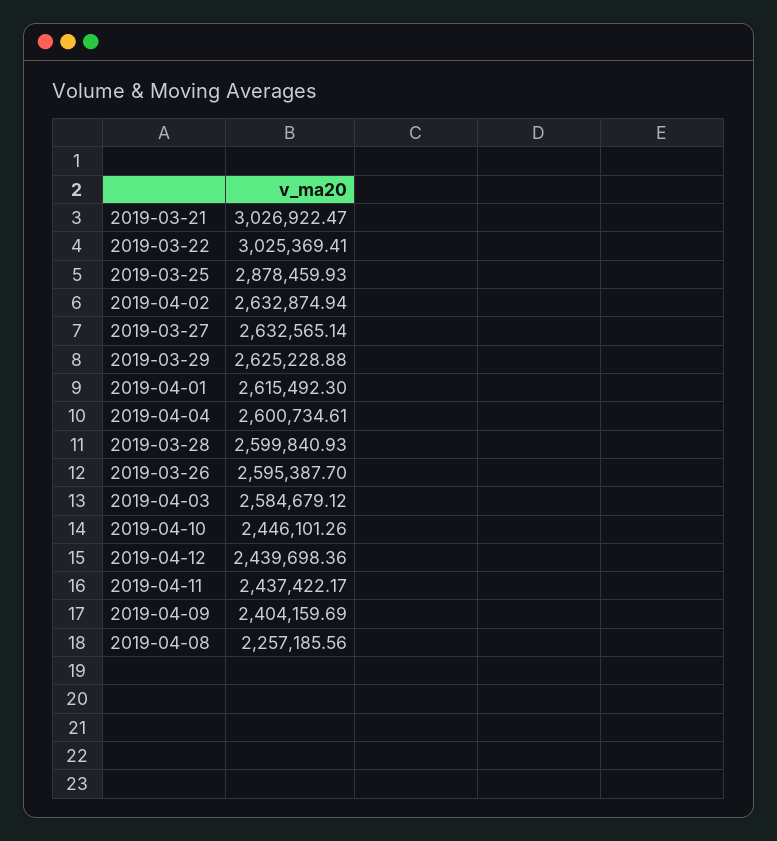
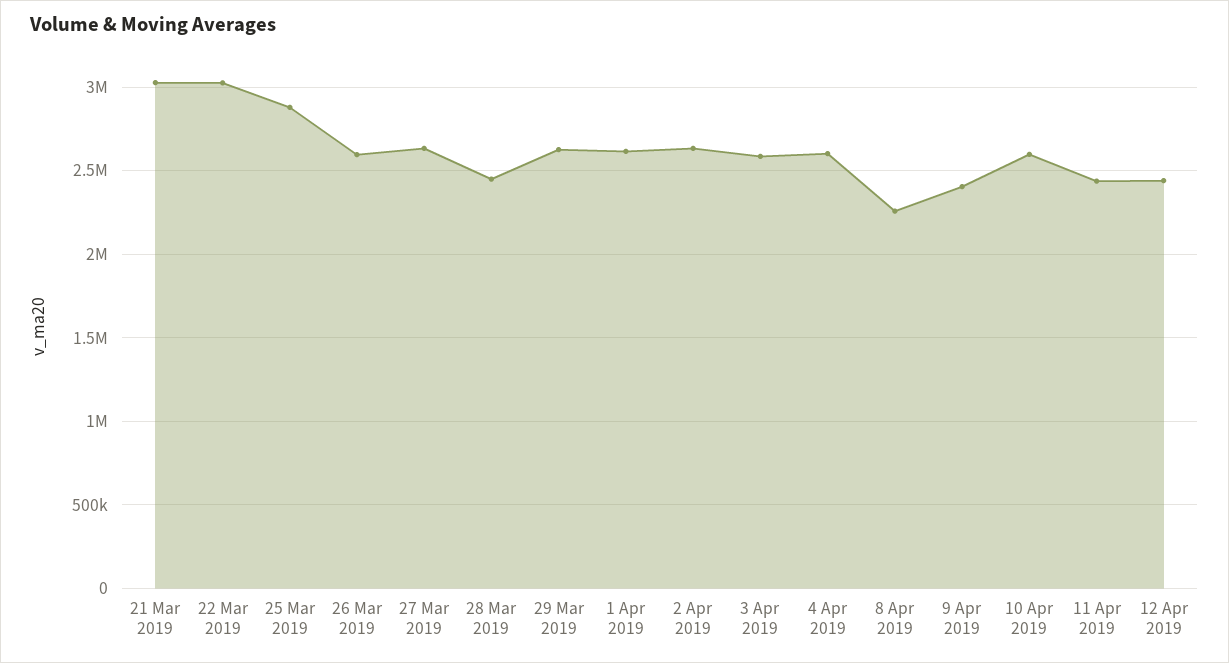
2019-03-28: 2599840.93 -> 2450000
2019-04-10: 2446101.26 -> 2600000

